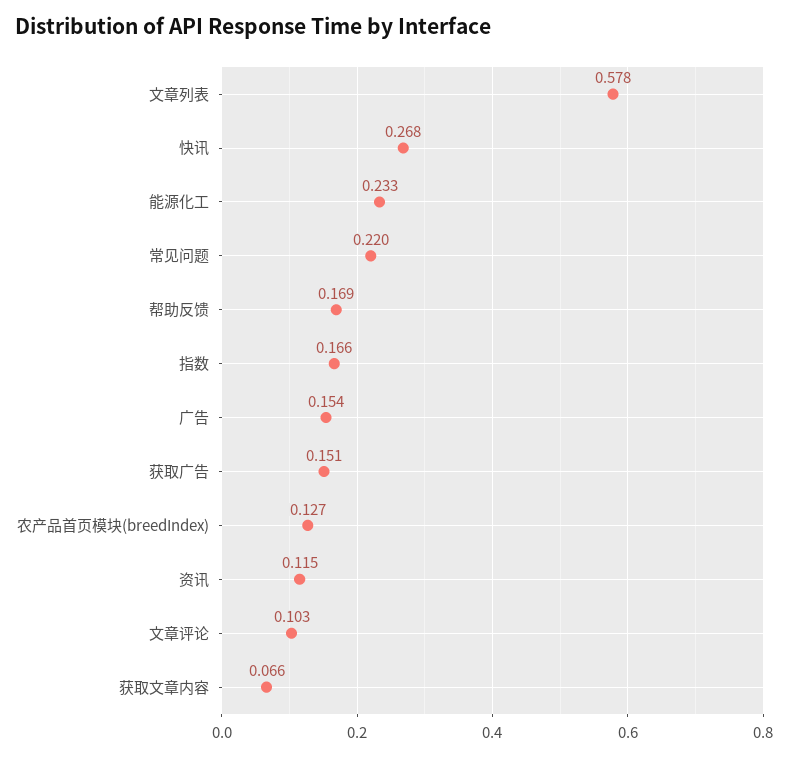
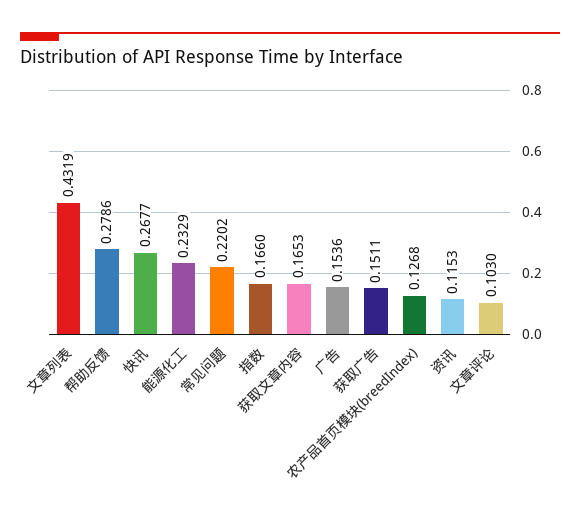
文章列表: 0.578 -> 0.4319
帮助反馈: 0.169 -> 0.2786
获取文章内容: 0.066 -> 0.1653

